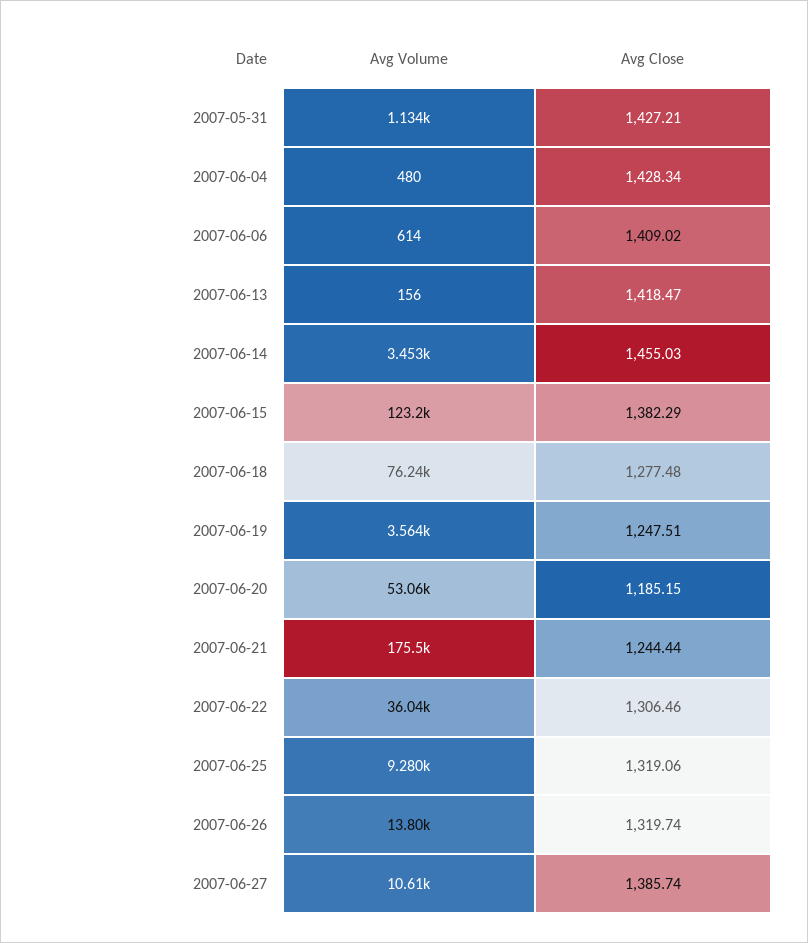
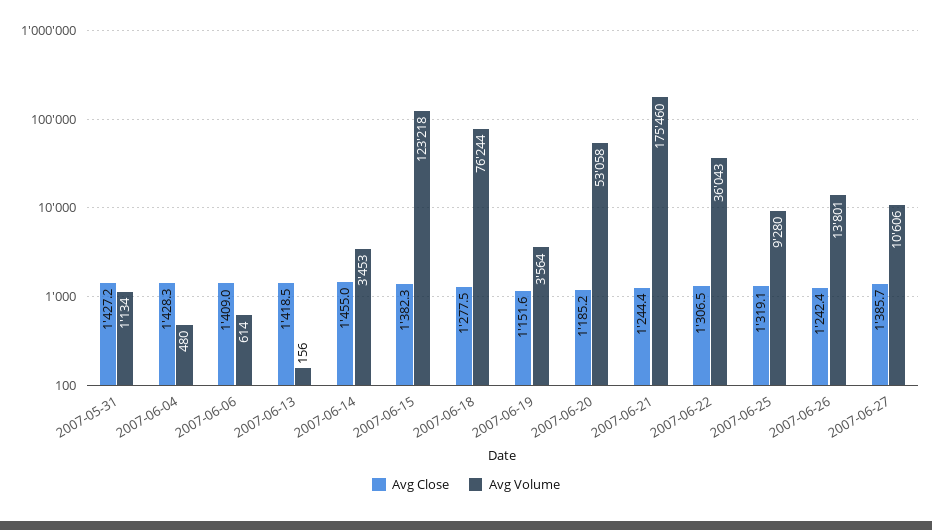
Avg Close, 2007-06-19: 1247.51 -> 1151.6
Avg Close, 2007-06-26: 1319.74 -> 1242.4

